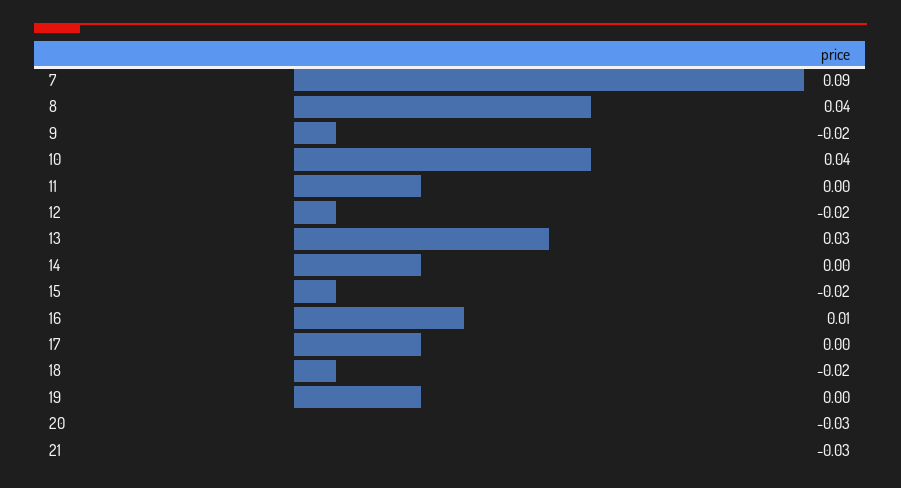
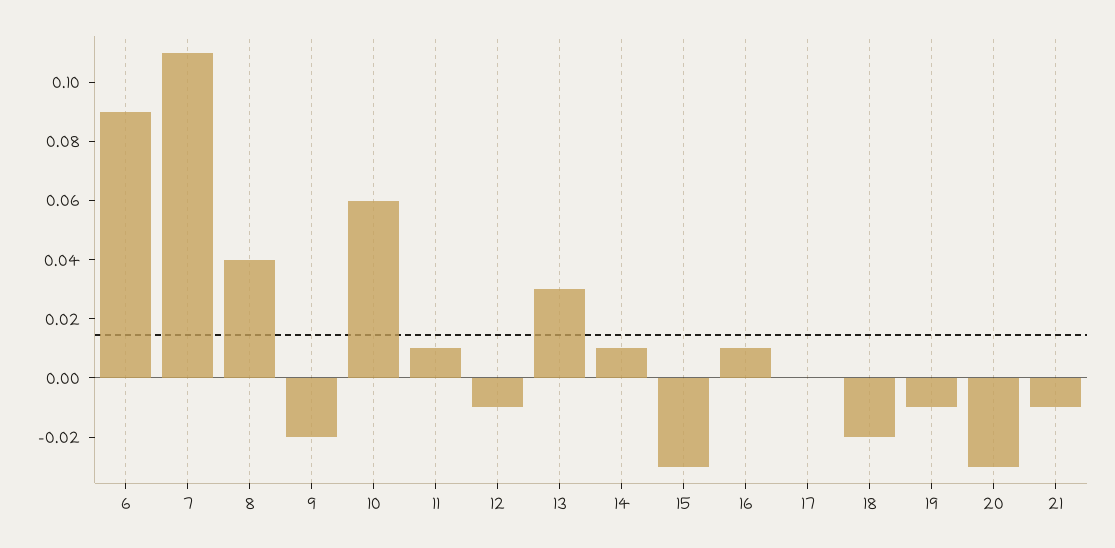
7: 0.09 -> 0.11
10: 0.04 -> 0.06
11: 0 -> 0.01
12: -0.02 -> -0.01
14: 0 -> 0.01
15: -0.02 -> -0.03
19: 0 -> -0.01
21: -0.03 -> -0.01
6: none -> 0.09

